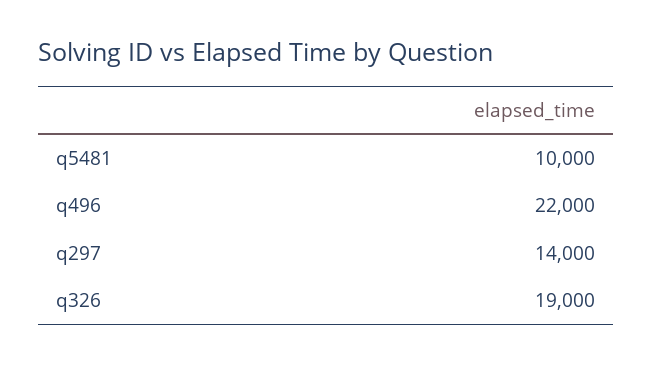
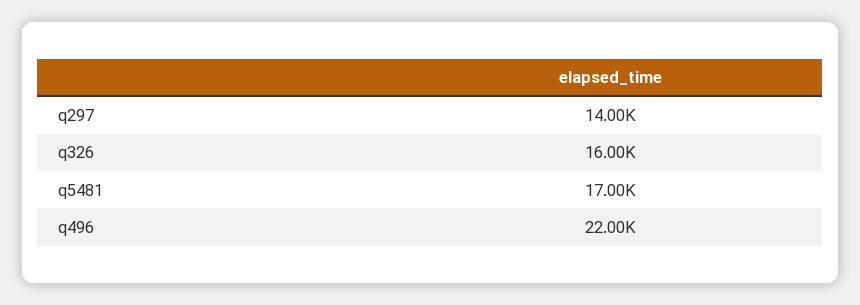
q5481: 10000 -> 17000
q326: 19000 -> 16000

